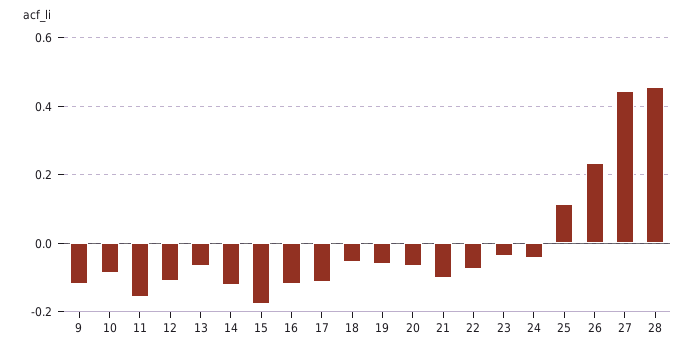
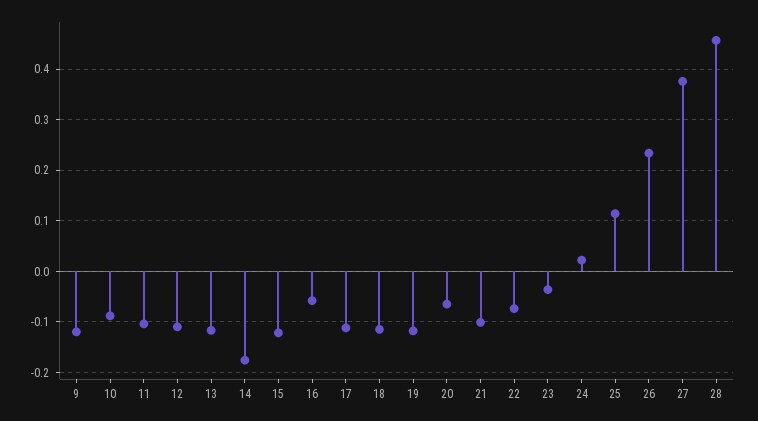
11: -0.16 -> -0.1
13: -0.06 -> -0.12
14: -0.12 -> -0.18
15: -0.18 -> -0.12
16: -0.12 -> -0.06
18: -0.06 -> -0.12
19: -0.06 -> -0.12
24: -0.04 -> 0.02
27: 0.44 -> 0.38

